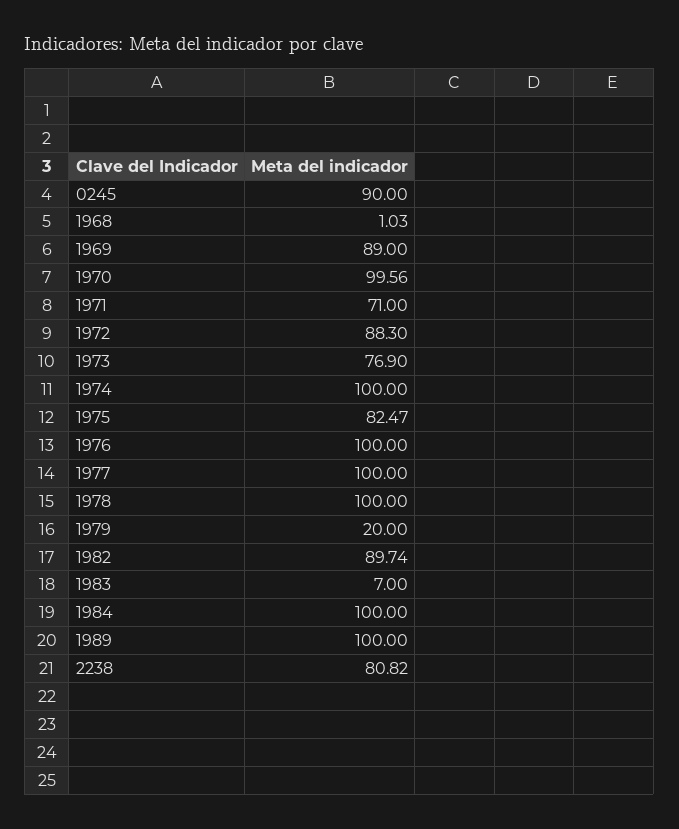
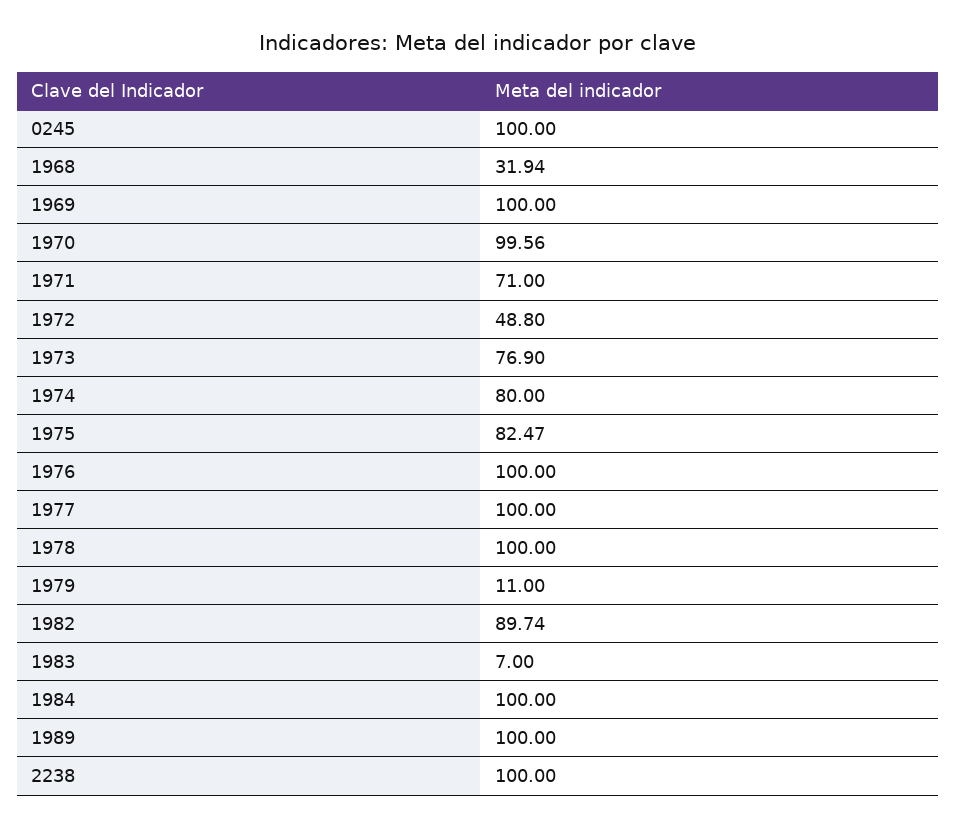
0245: 90 -> 100
1968: 1.03 -> 31.94
1969: 89 -> 100
1972: 88.3 -> 48.8
1974: 100 -> 80
1979: 20 -> 11
2238: 80.82 -> 100

